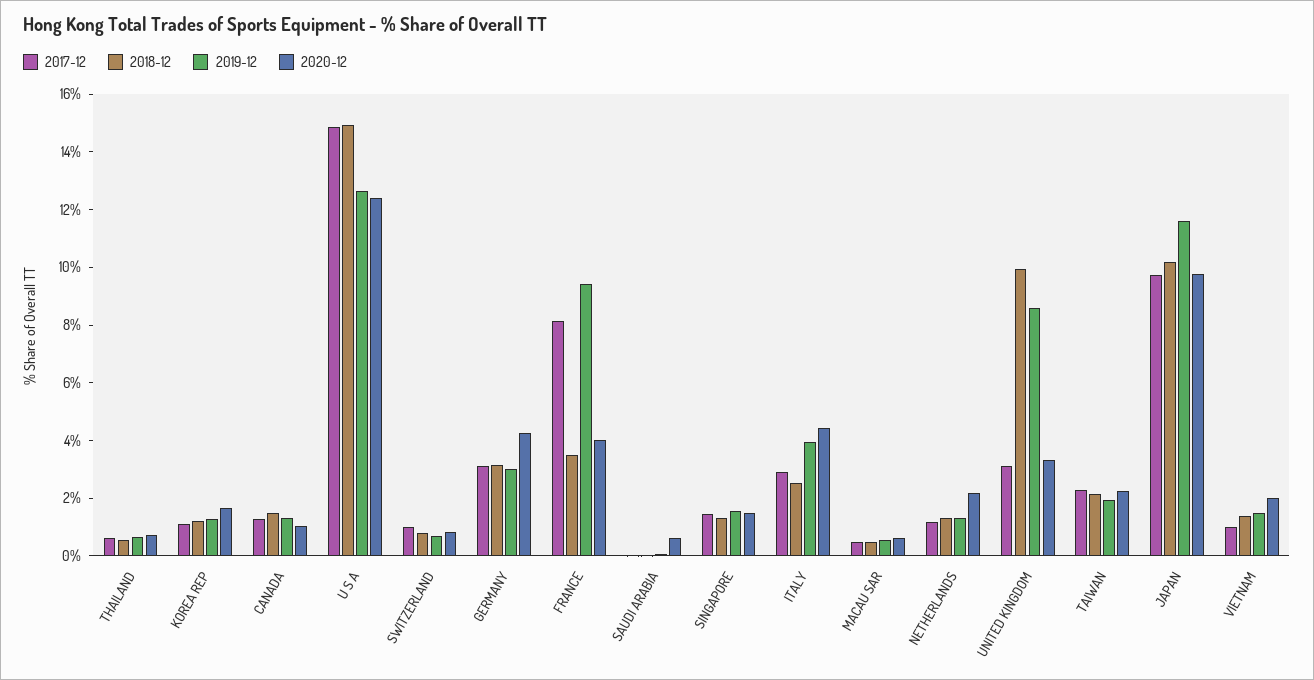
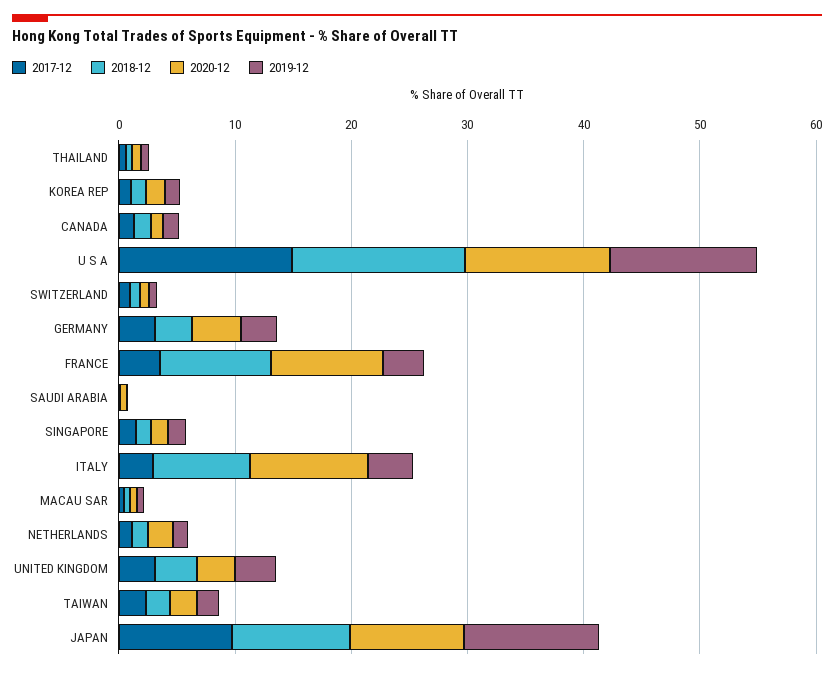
2017-12, FRANCE: 8 -> 4
2018-12, FRANCE: 3.5 -> 10
2019-12, FRANCE: 9.5 -> 4
2020-12, FRANCE: 4 -> 10
2018-12, ITALY: 2.5 -> 8
2020-12, ITALY: 4.5 -> 10
2018-12, UNITED KINGDOM: 10 -> 4
2019-12, UNITED KINGDOM: 8.5 -> 4
2017-12, VIETNAM: 1 -> none
2018-12, VIETNAM: 1.5 -> none
2019-12, VIETNAM: 1.5 -> none
2020-12, VIETNAM: 2 -> none

